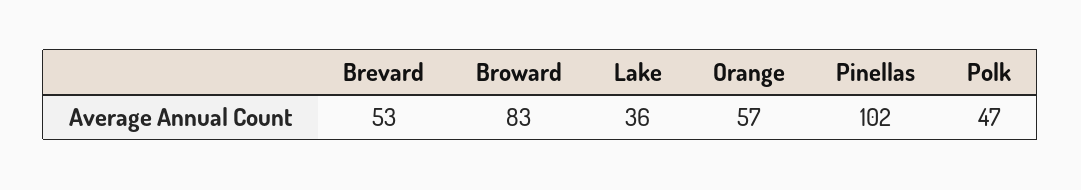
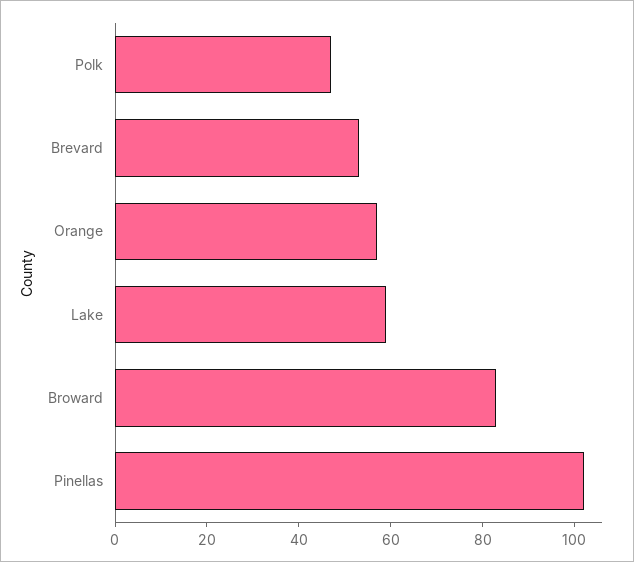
Lake: 36 -> 60

